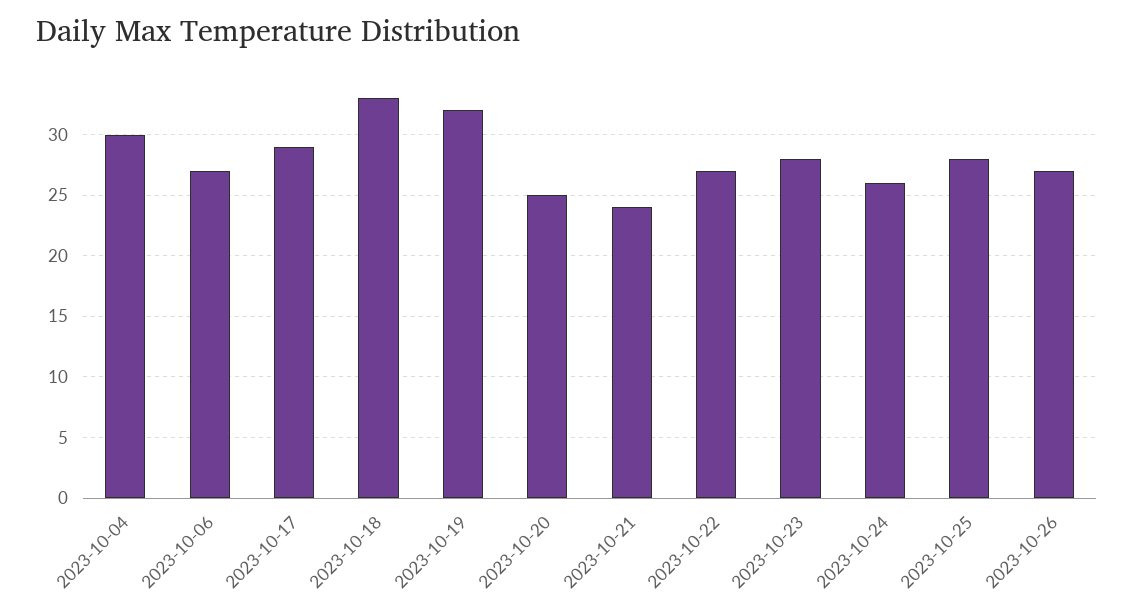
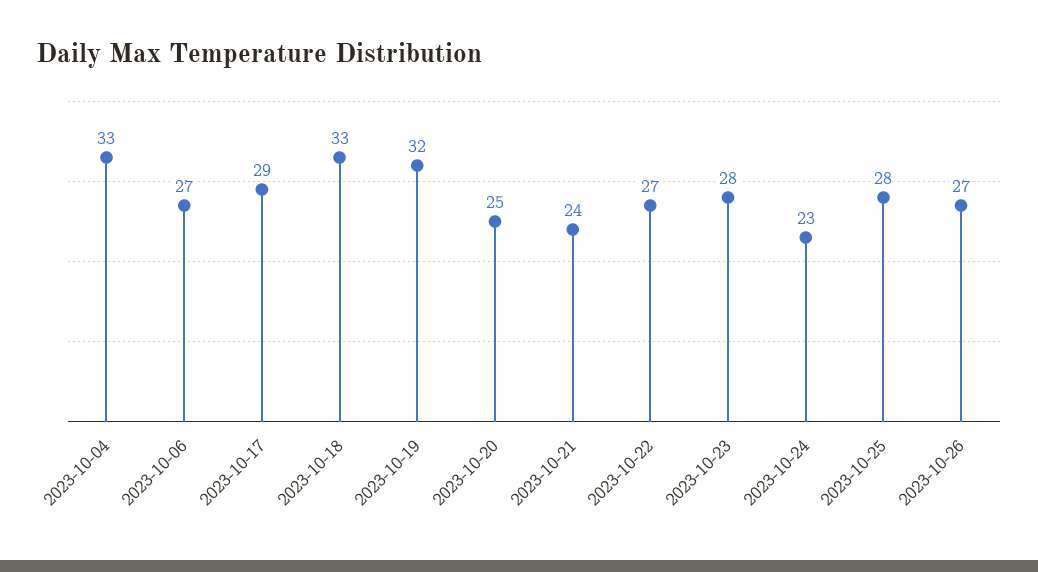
2023-10-04: 30 -> 33
2023-10-24: 26 -> 23

